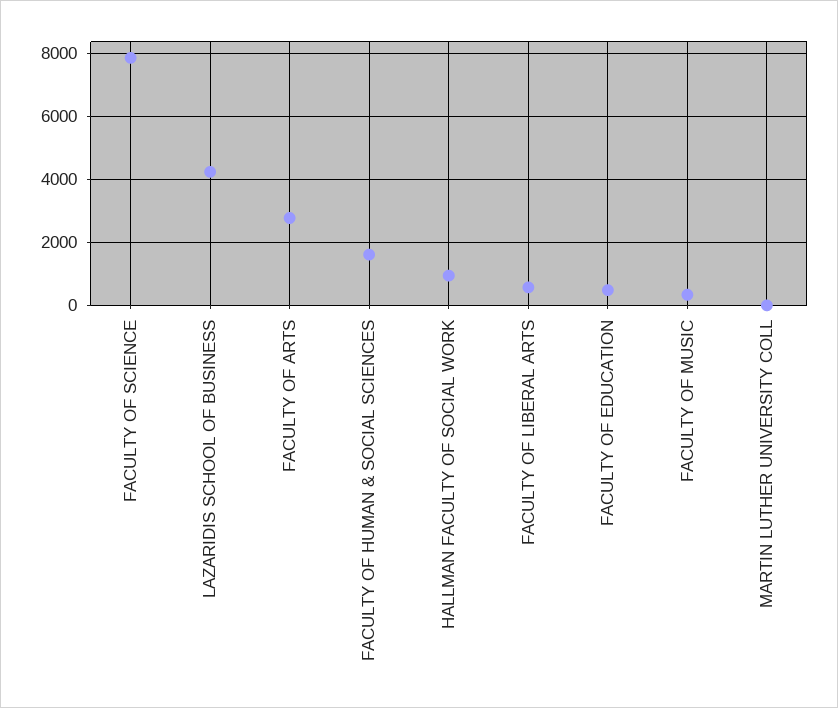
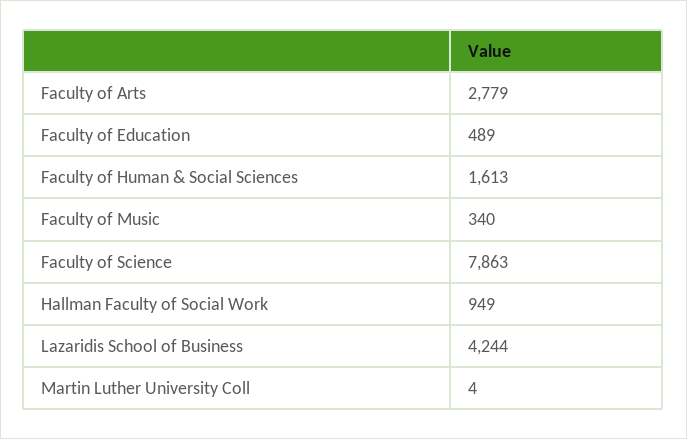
FACULTY OF LIBERAL ARTS: 600 -> none

